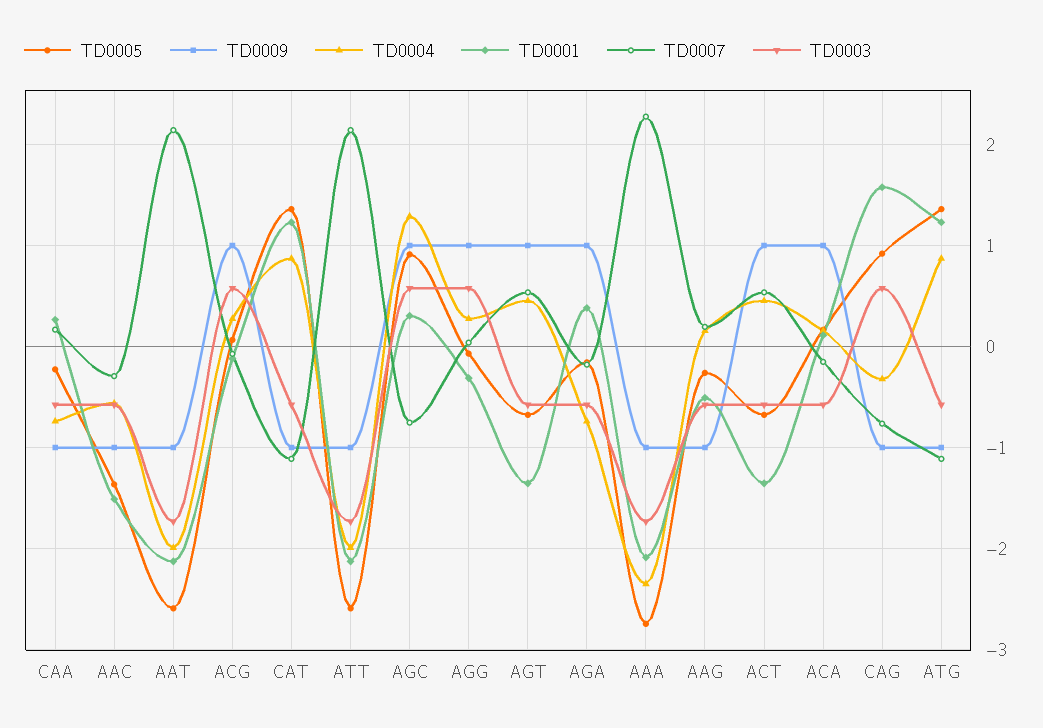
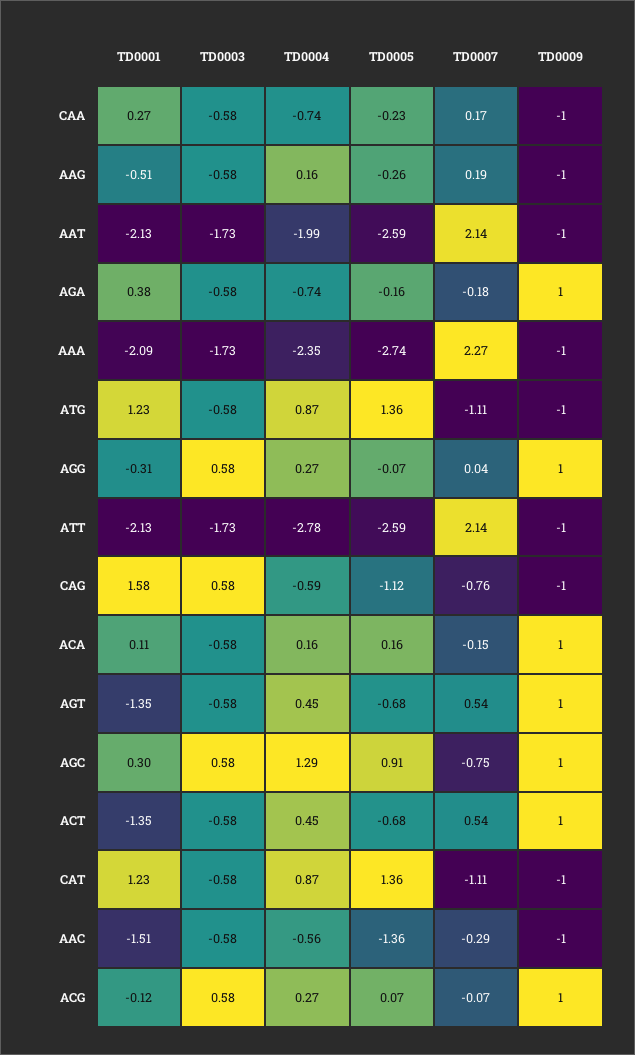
TD0004, ATT: -2 -> -2.78
TD0005, CAG: 0.9 -> -1.12
TD0004, CAG: -0.3 -> -0.59

